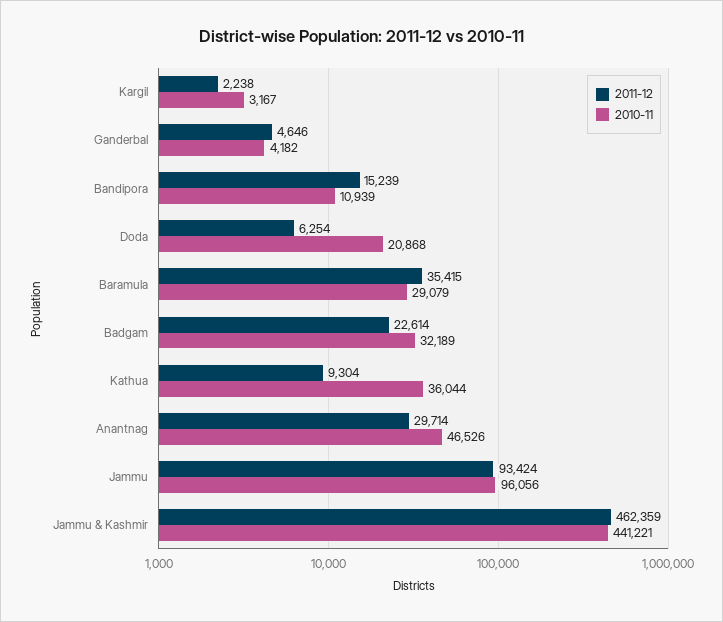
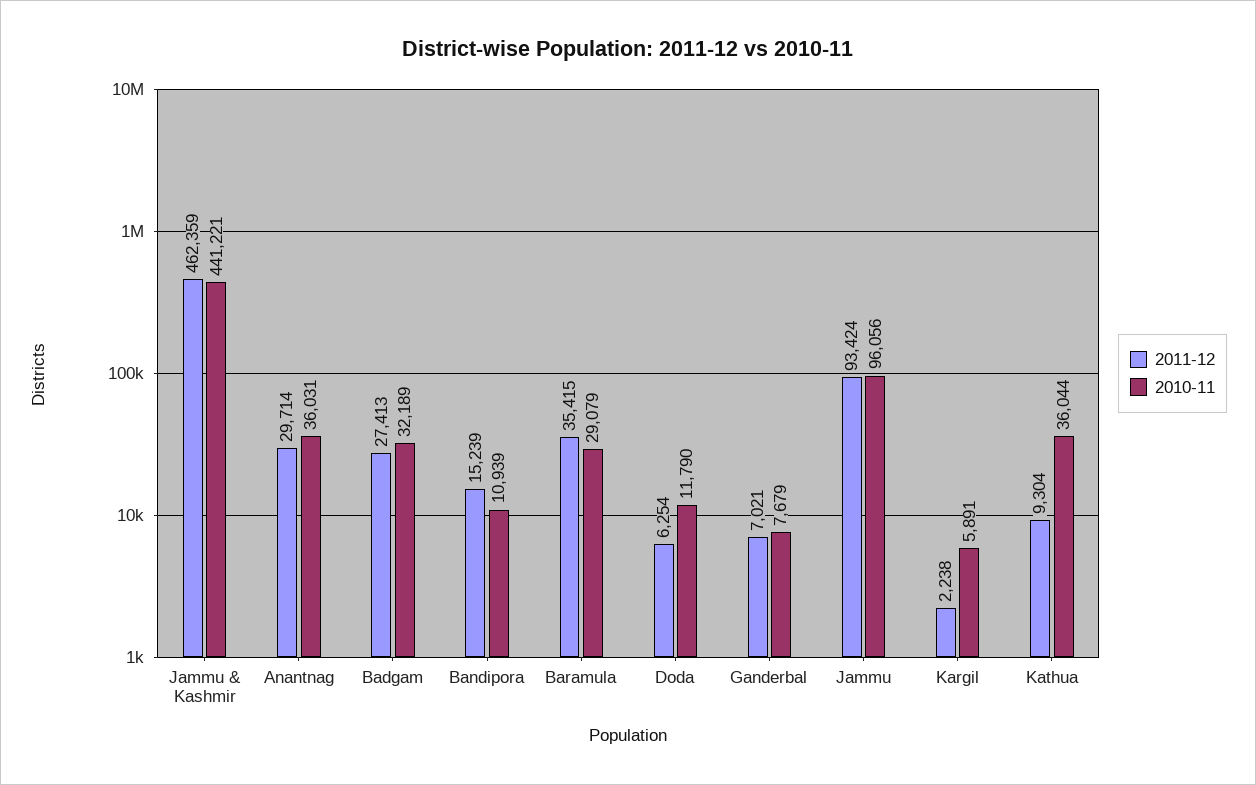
2010-11, Kargil: 3167 -> 5891
2011-12, Ganderbal: 4646 -> 7021
2010-11, Ganderbal: 4182 -> 7679
2010-11, Doda: 20868 -> 11790
2011-12, Badgam: 22614 -> 27413
2010-11, Anantnag: 46526 -> 36031

